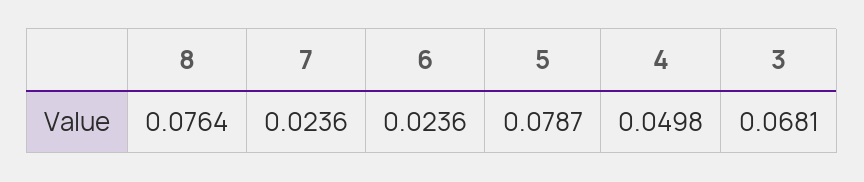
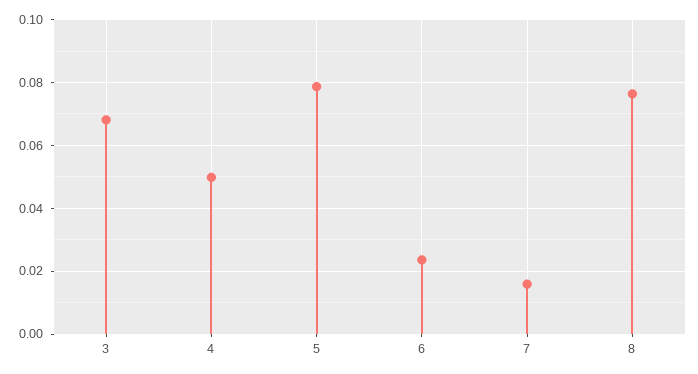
7: 0.0236 -> 0.016

